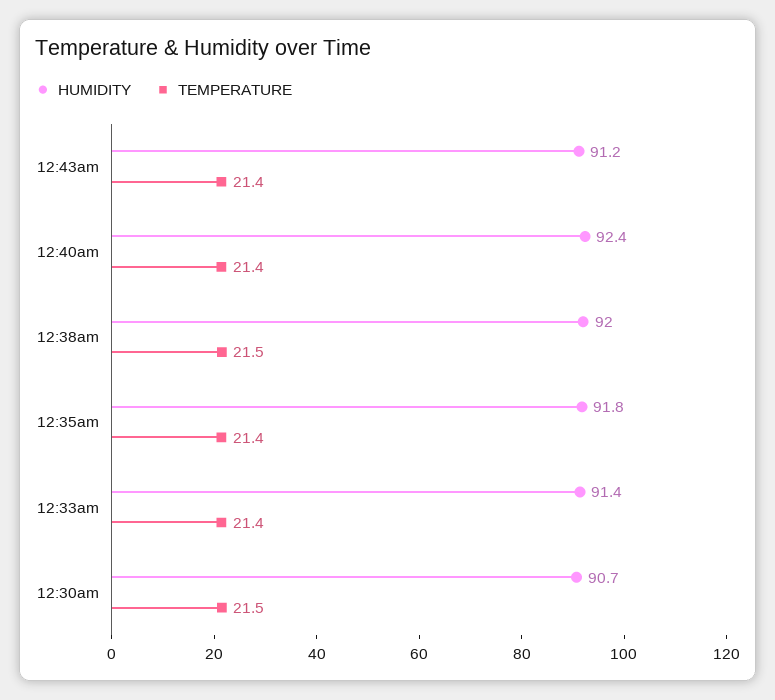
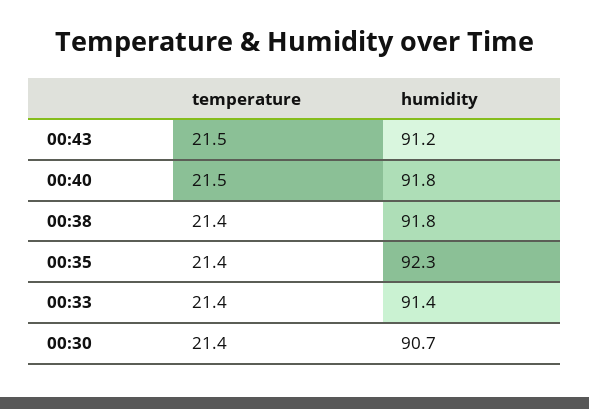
TEMPERATURE, 12:43am: 21.4 -> 21.5
HUMIDITY, 12:40am: 92.4 -> 91.8
TEMPERATURE, 12:40am: 21.4 -> 21.5
HUMIDITY, 12:38am: 92 -> 91.8
TEMPERATURE, 12:38am: 21.5 -> 21.4
HUMIDITY, 12:35am: 91.8 -> 92.3
TEMPERATURE, 12:30am: 21.5 -> 21.4

